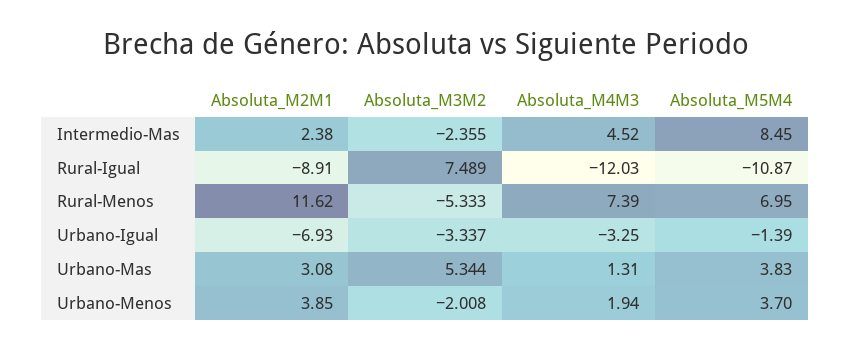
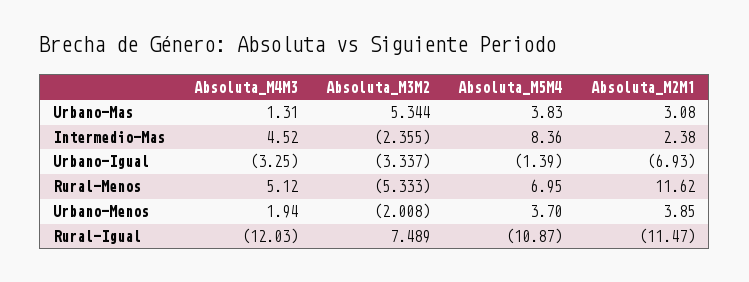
Absoluta_M5M4, Intermedio-Mas: 8.45 -> 8.36
Absoluta_M2M1, Rural-Igual: -8.91 -> -11.47
Absoluta_M4M3, Rural-Menos: 7.39 -> 5.12

